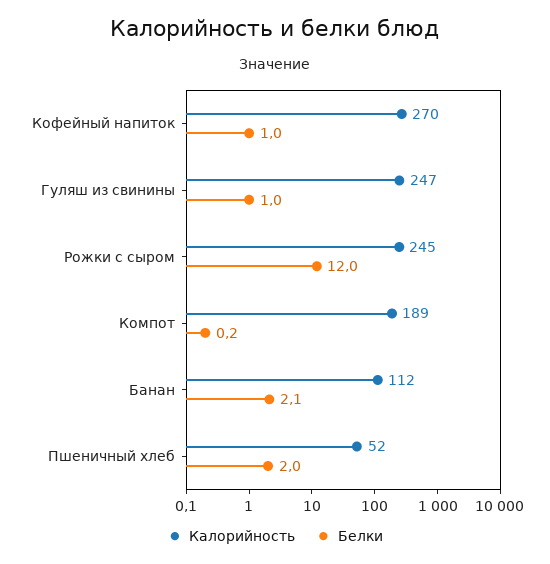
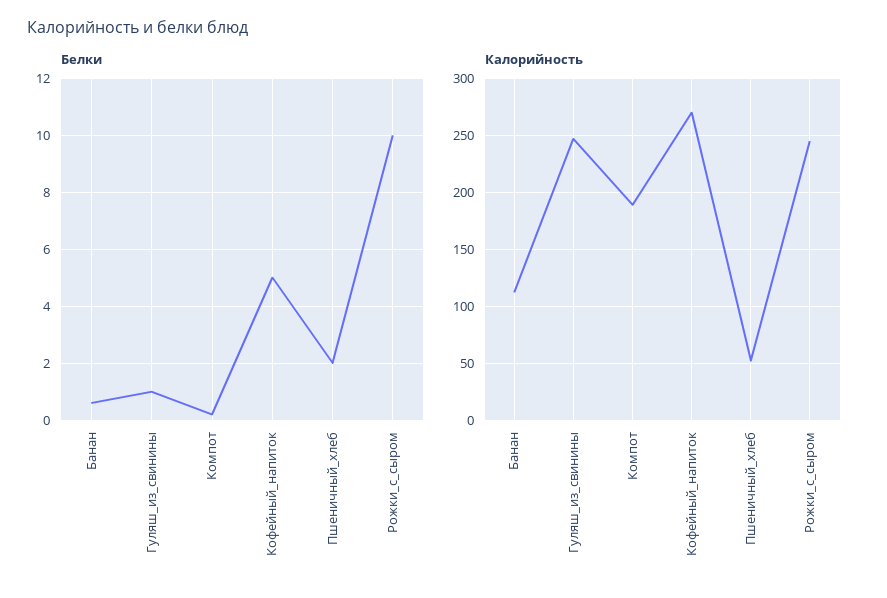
Белки, Кофейный напиток: 1 -> 5
Белки, Рожки с сыром: 12 -> 10
Белки, Банан: 2.1 -> 0.5

